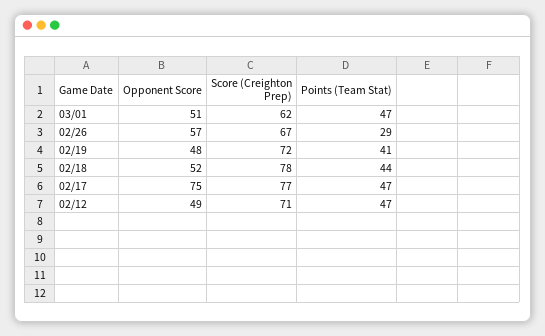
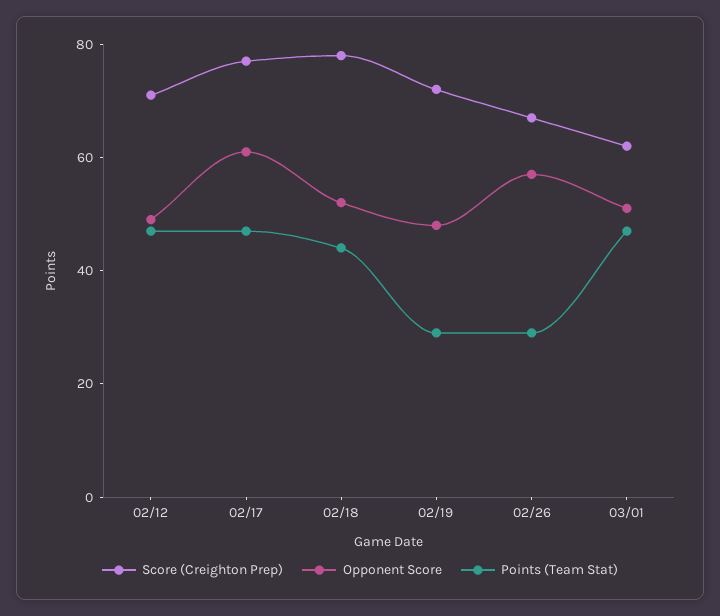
Points (Team Stat), 02/19: 41 -> 30
Opponent Score, 02/17: 75 -> 60

